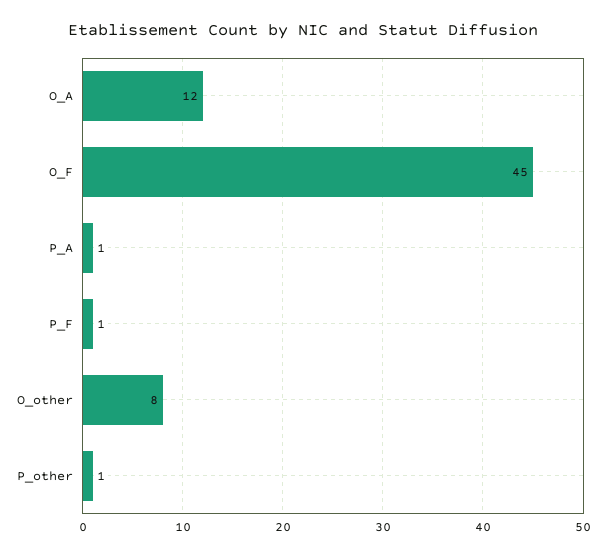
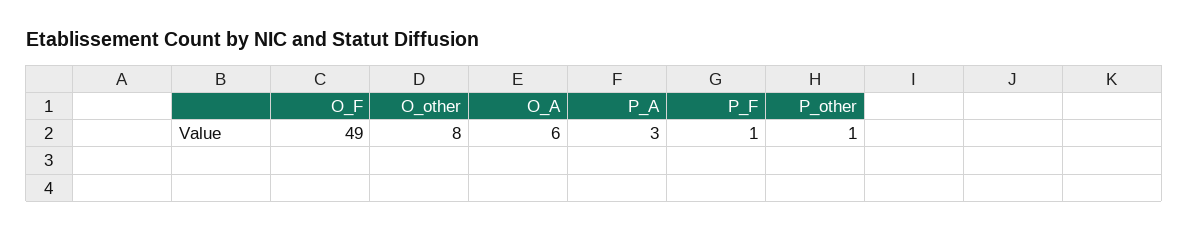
O_A: 12 -> 6
O_F: 45 -> 49
P_A: 1 -> 3

